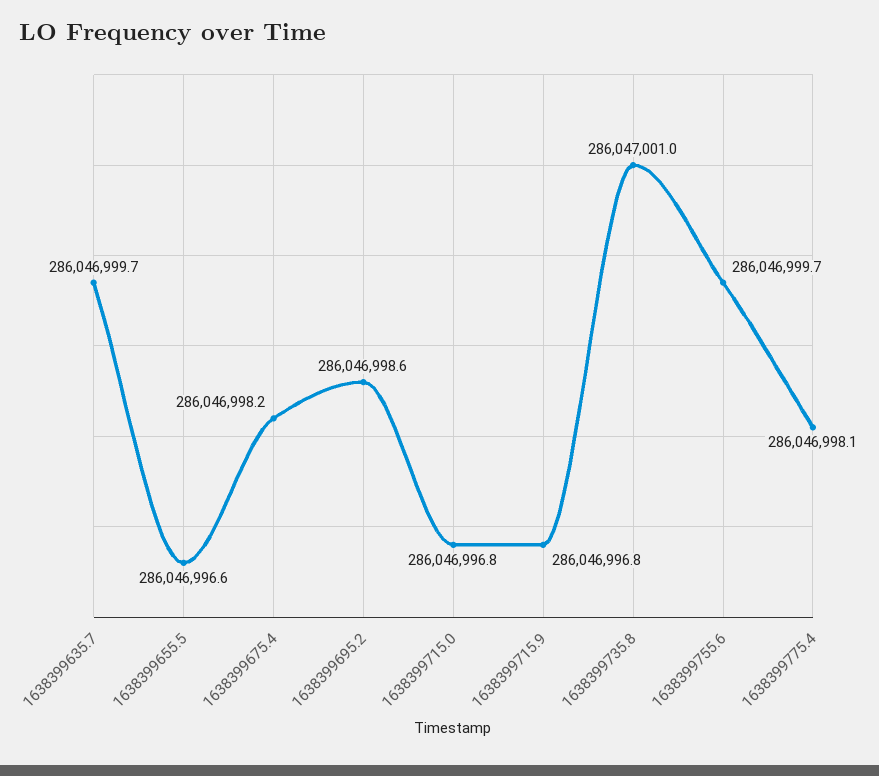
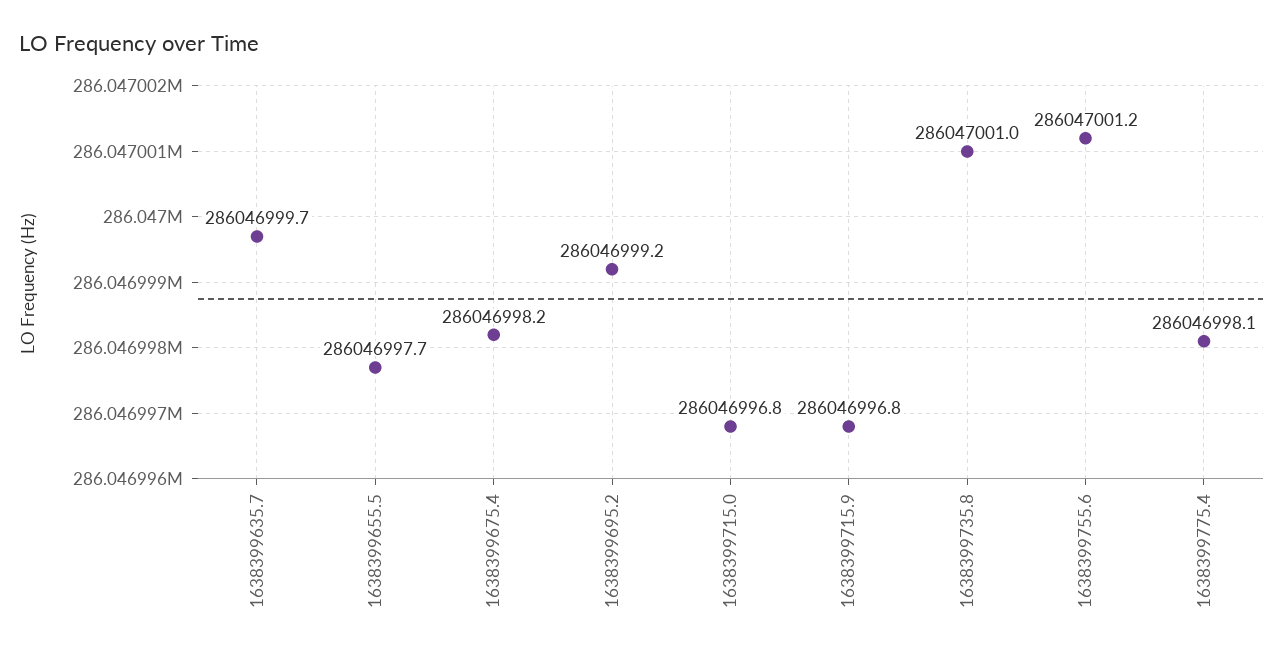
1638399655.5: 286046996.6 -> 286046997.7
1638399695.2: 286046998.6 -> 286046999.2
1638399755.6: 286046999.7 -> 286047001.2

